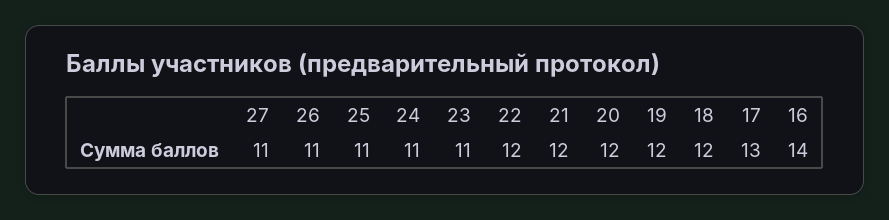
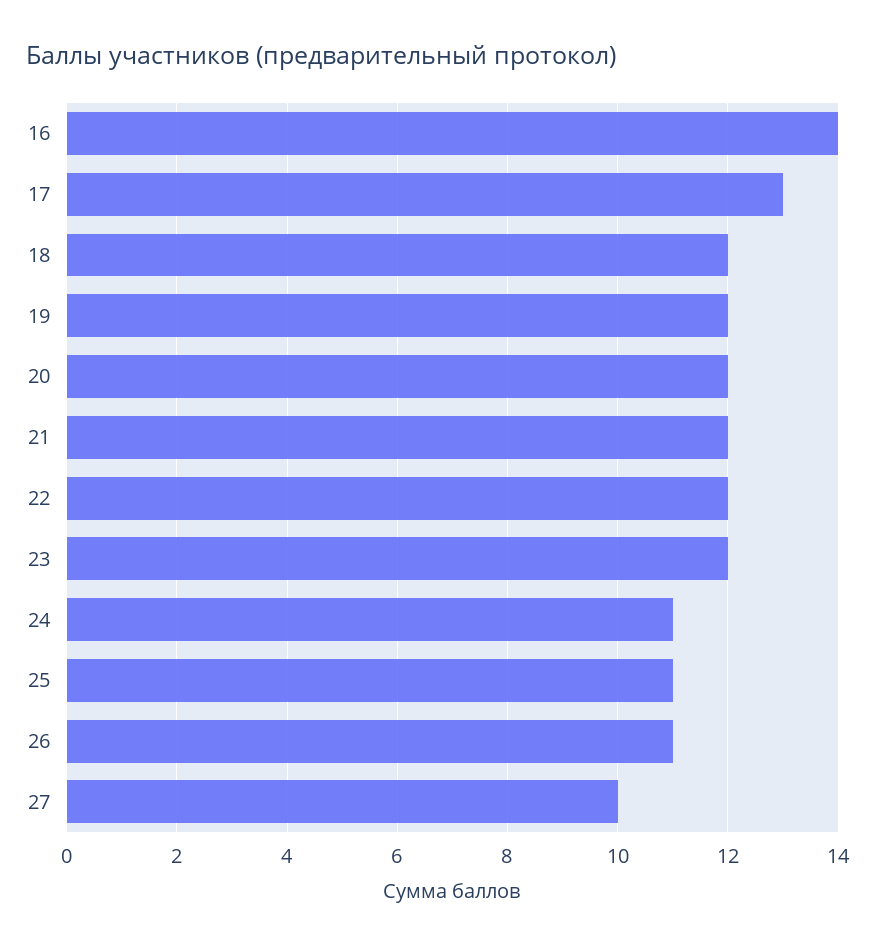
27: 11 -> 10
23: 11 -> 12

